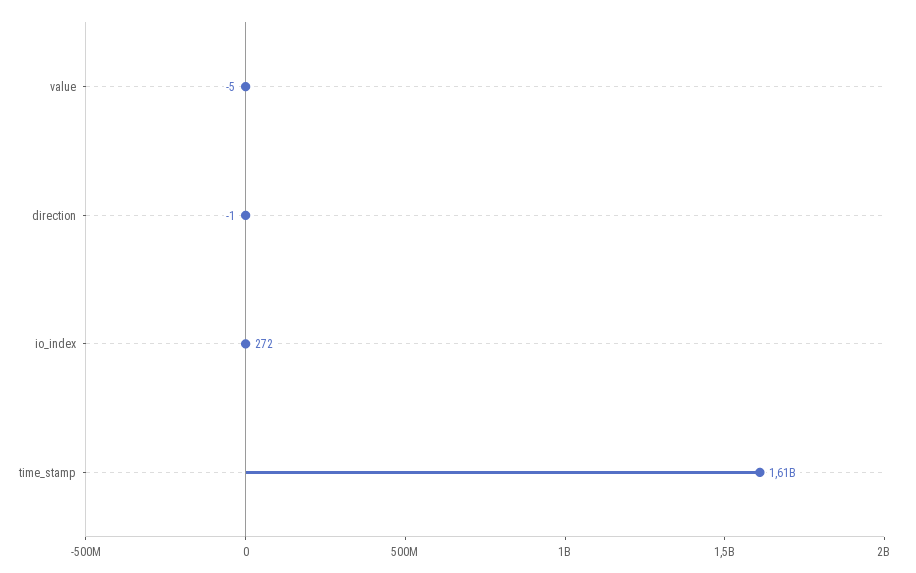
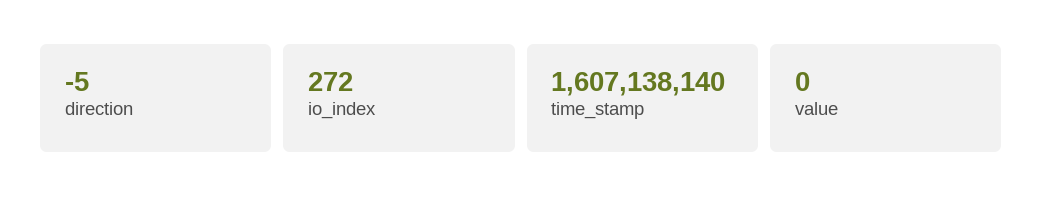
value: -5 -> 0
direction: -1 -> -5

